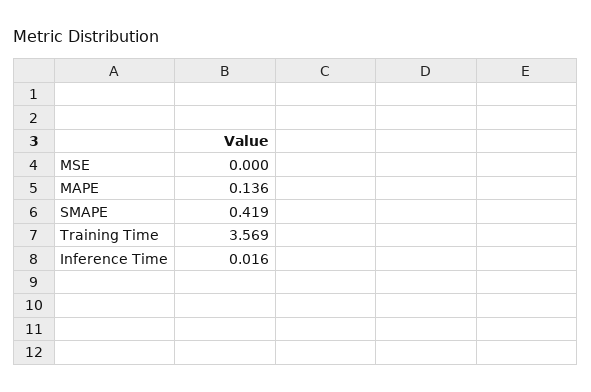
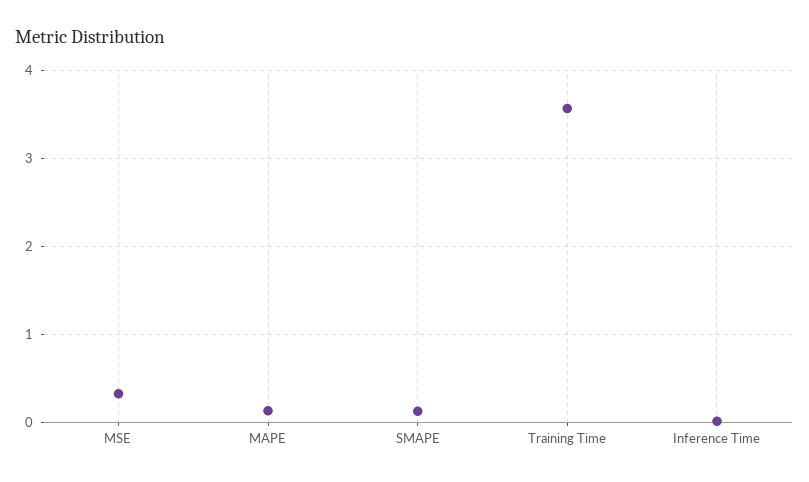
MSE: 0 -> 0.3
SMAPE: 0.419 -> 0.1

